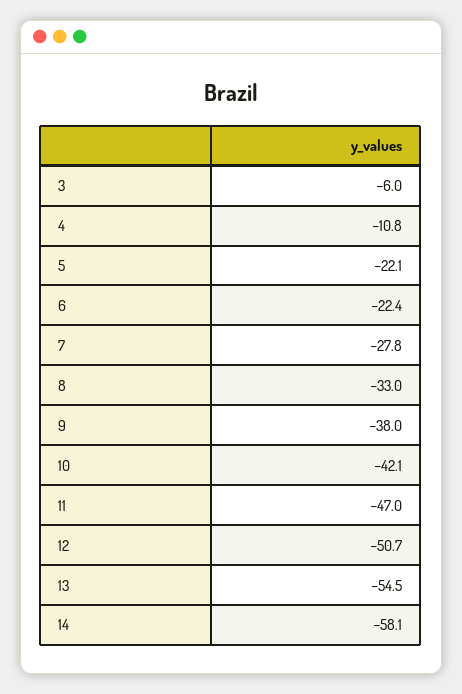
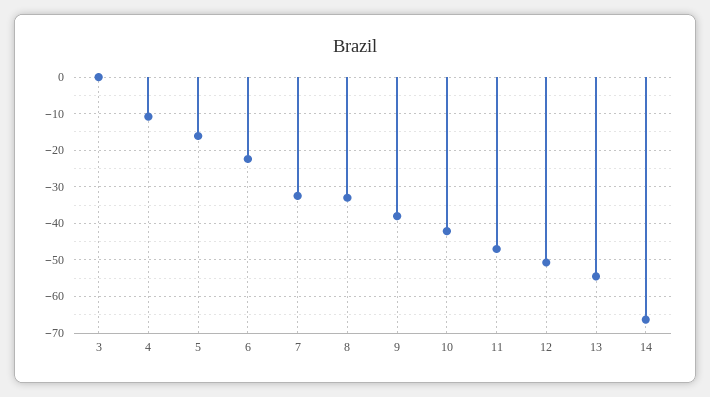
3: -6 -> 0
5: -22.1 -> -16
7: -27.8 -> -32
14: -58.1 -> -66

